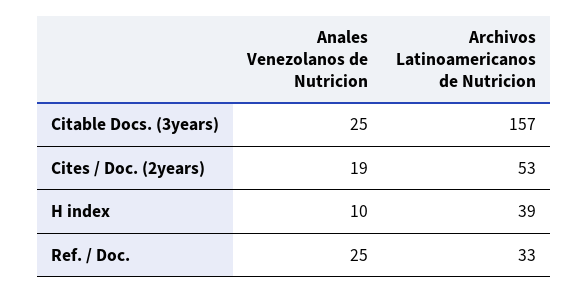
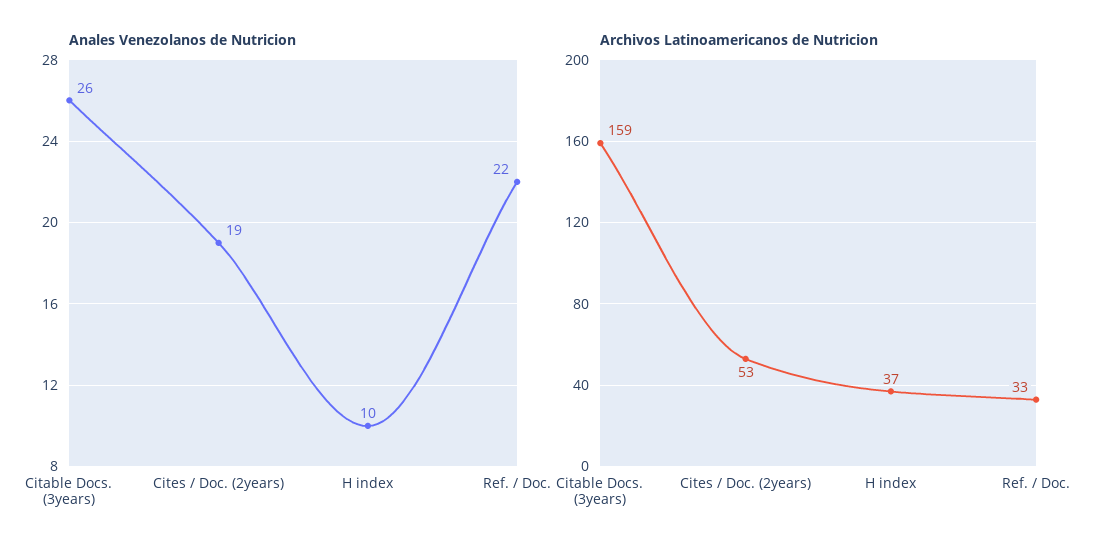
Anales Venezolanos de Nutricion, Citable Docs. (3years): 25 -> 26
Archivos Latinoamericanos de Nutricion, Citable Docs. (3years): 157 -> 159
Archivos Latinoamericanos de Nutricion, H index: 39 -> 37
Anales Venezolanos de Nutricion, Ref. / Doc.: 25 -> 22

